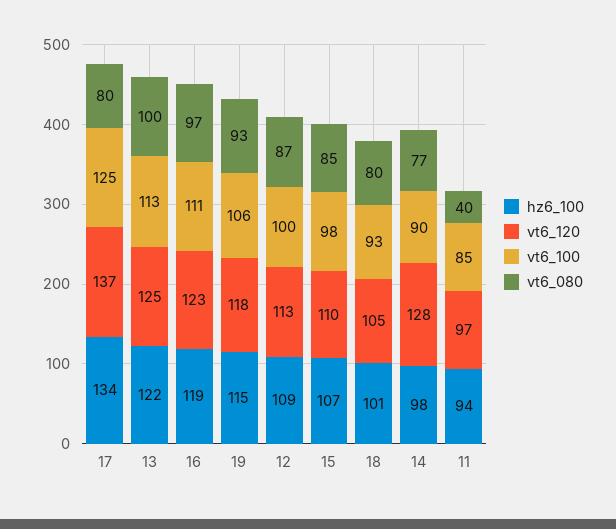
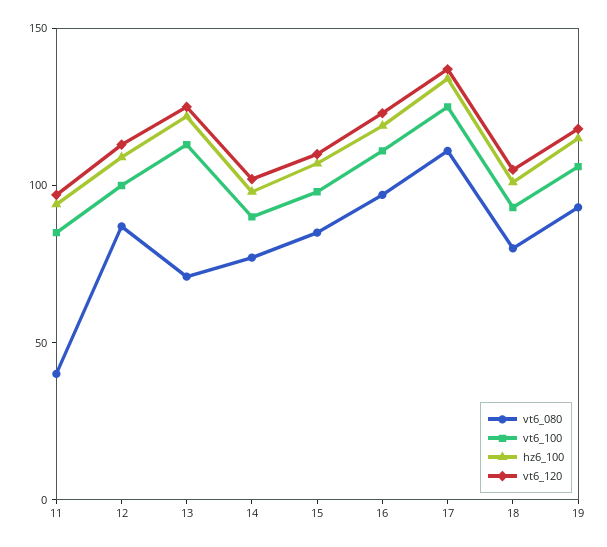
vt6_080, 17: 80 -> 110
vt6_080, 13: 100 -> 70
vt6_120, 14: 128 -> 100

